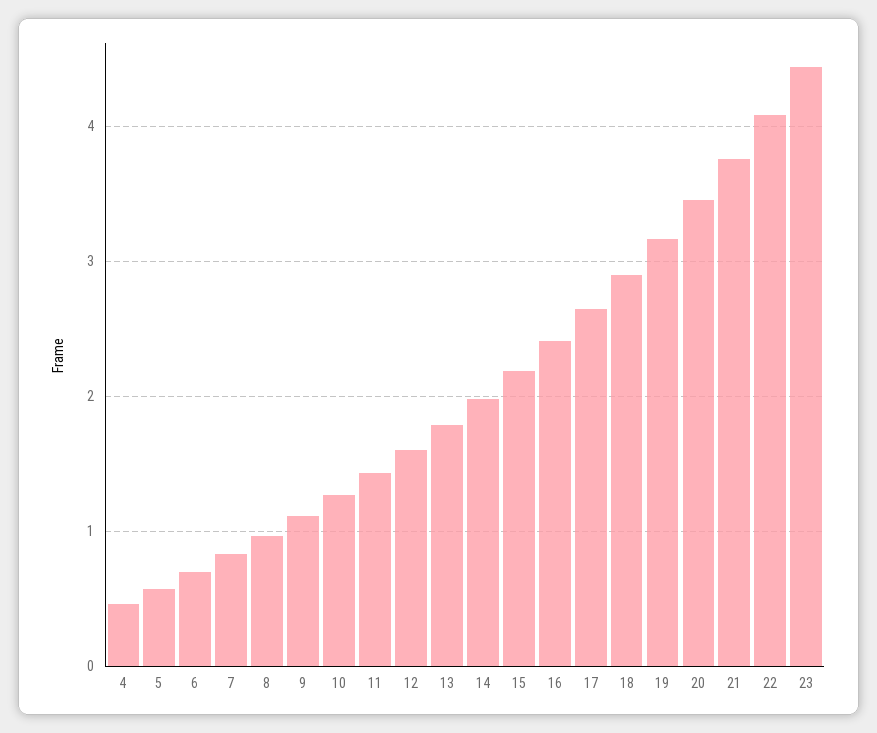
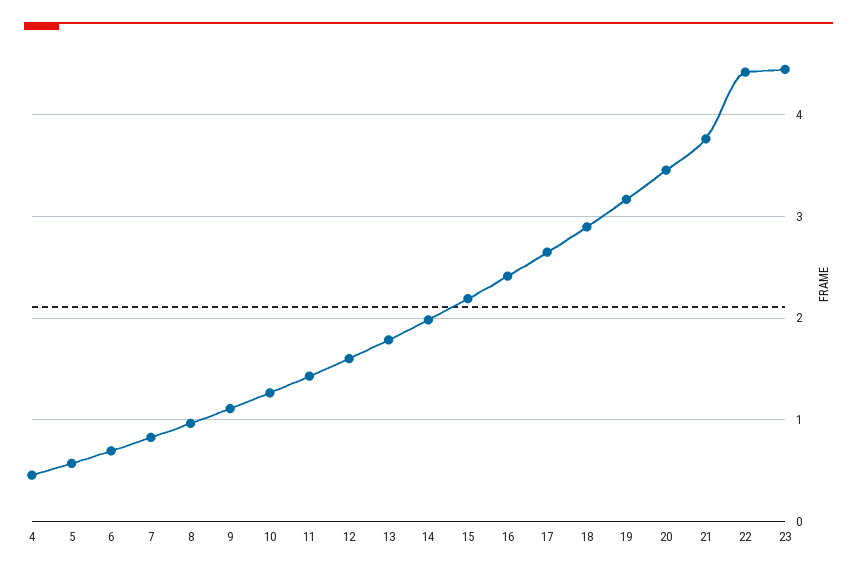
22: 4.1 -> 4.4

